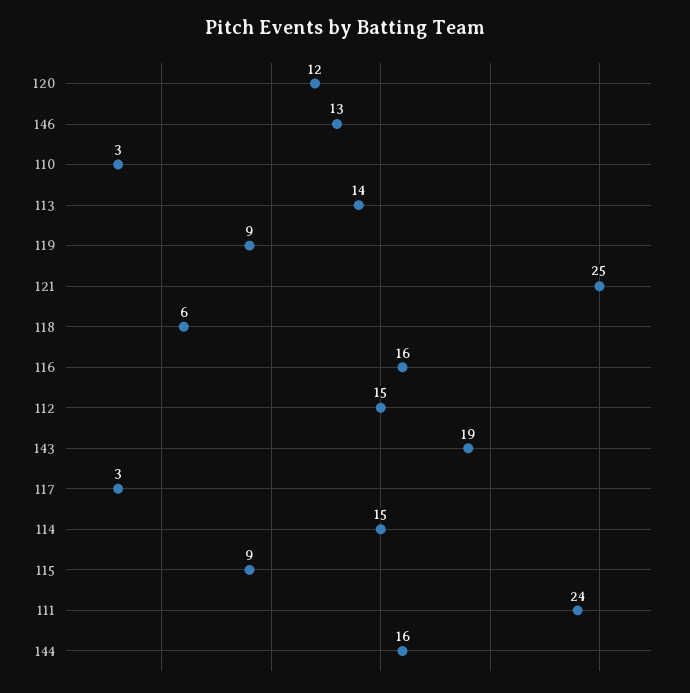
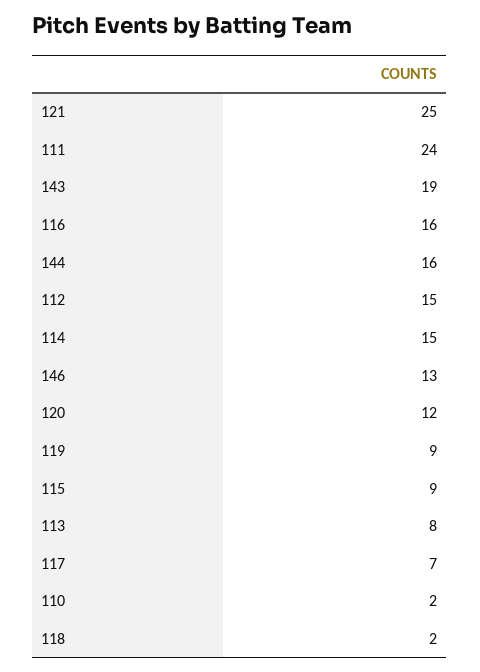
110: 3 -> 2
113: 14 -> 8
118: 6 -> 2
117: 3 -> 7

